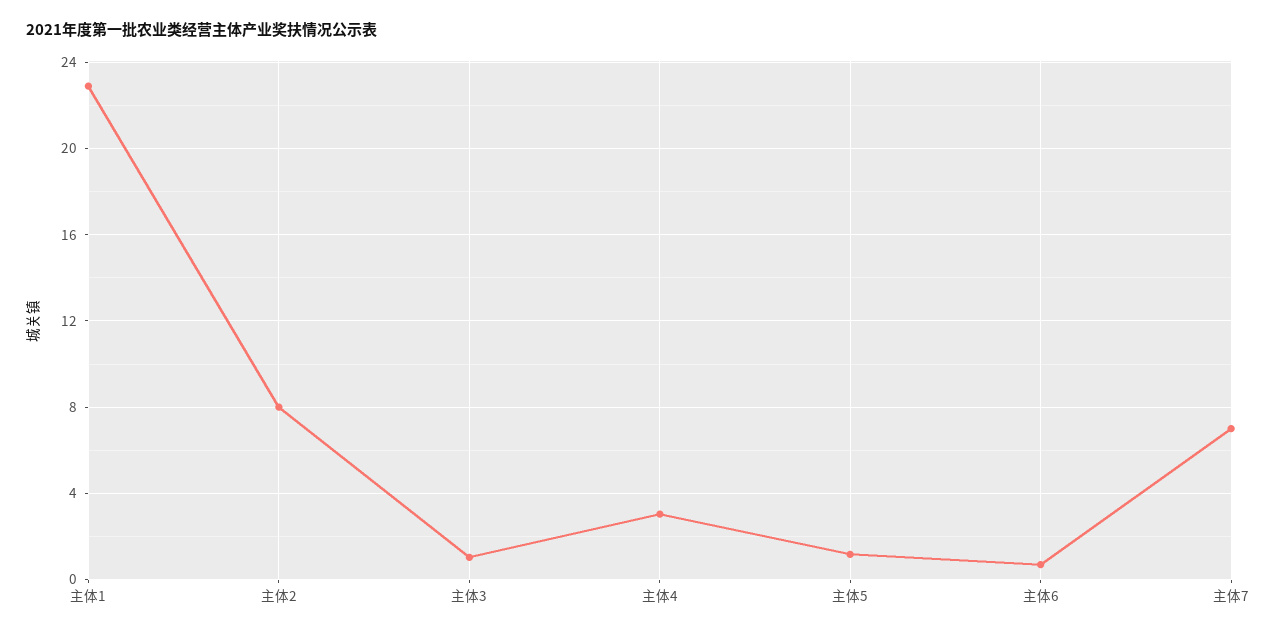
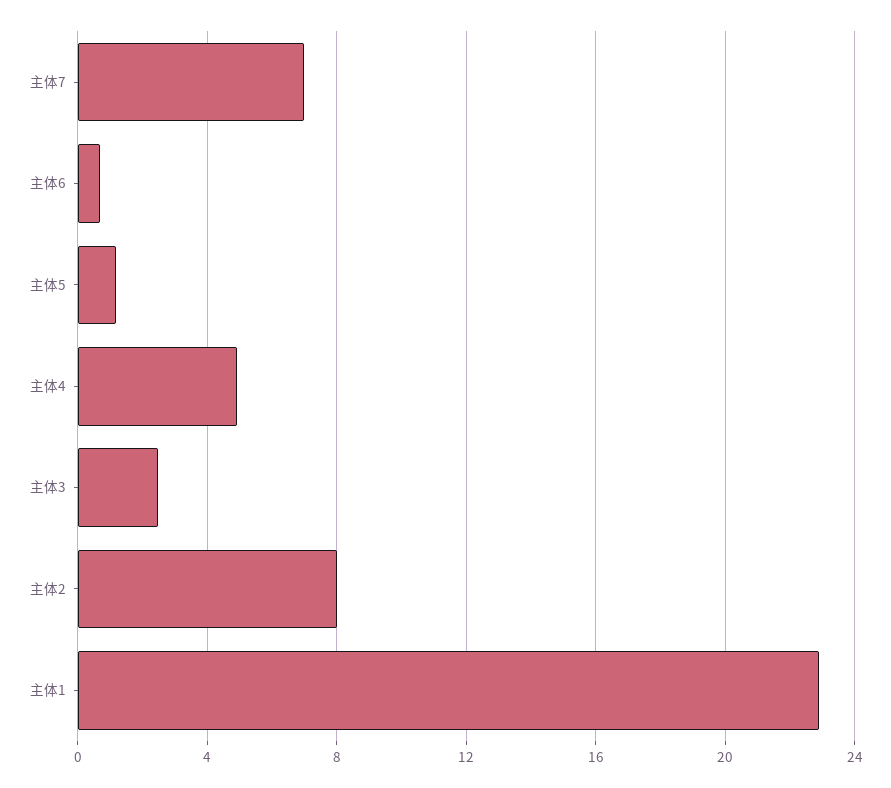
主体3: 1 -> 2.5
主体4: 3 -> 5

